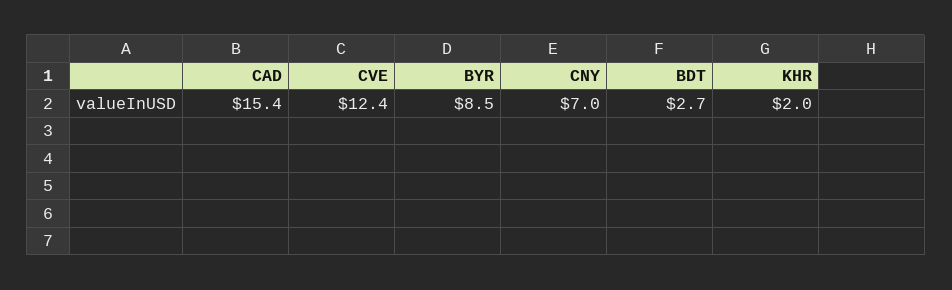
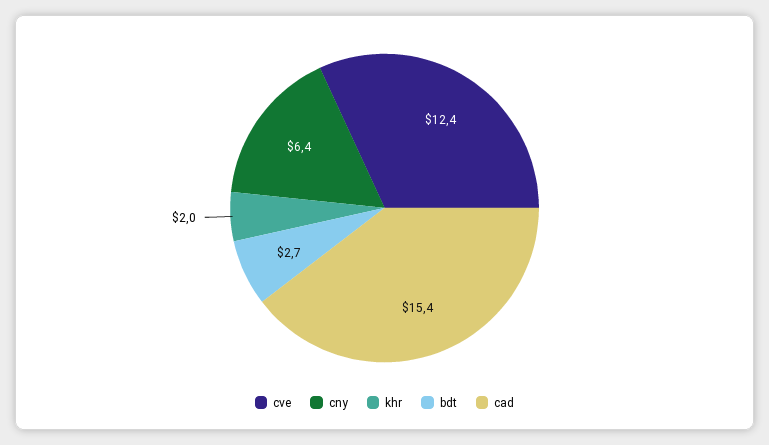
BYR: 8.5 -> none
CNY: 7 -> 6.4

